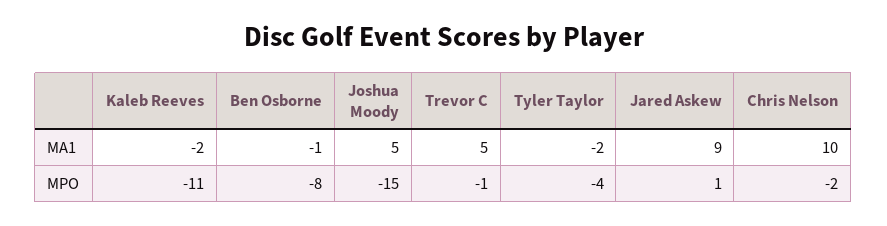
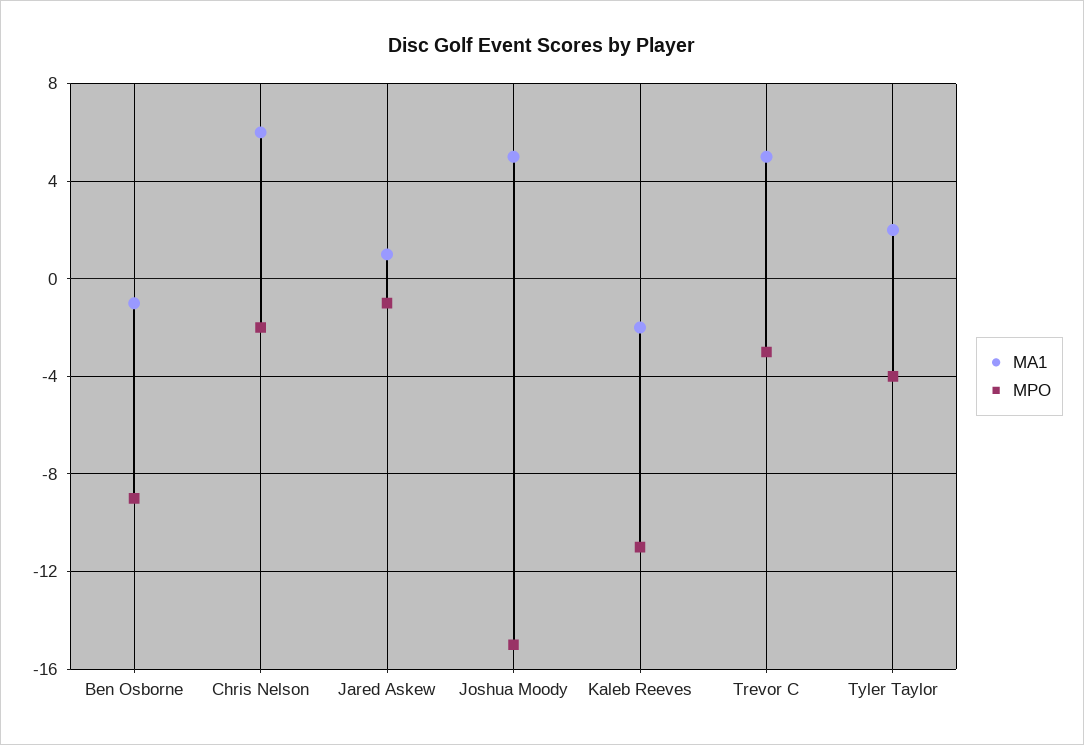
MA1, Tyler Taylor: -2 -> 2
MA1, Jared Askew: 9 -> 1
MA1, Chris Nelson: 10 -> 6
MPO, Ben Osborne: -8 -> -9
MPO, Trevor C: -1 -> -3
MPO, Jared Askew: 1 -> -1

